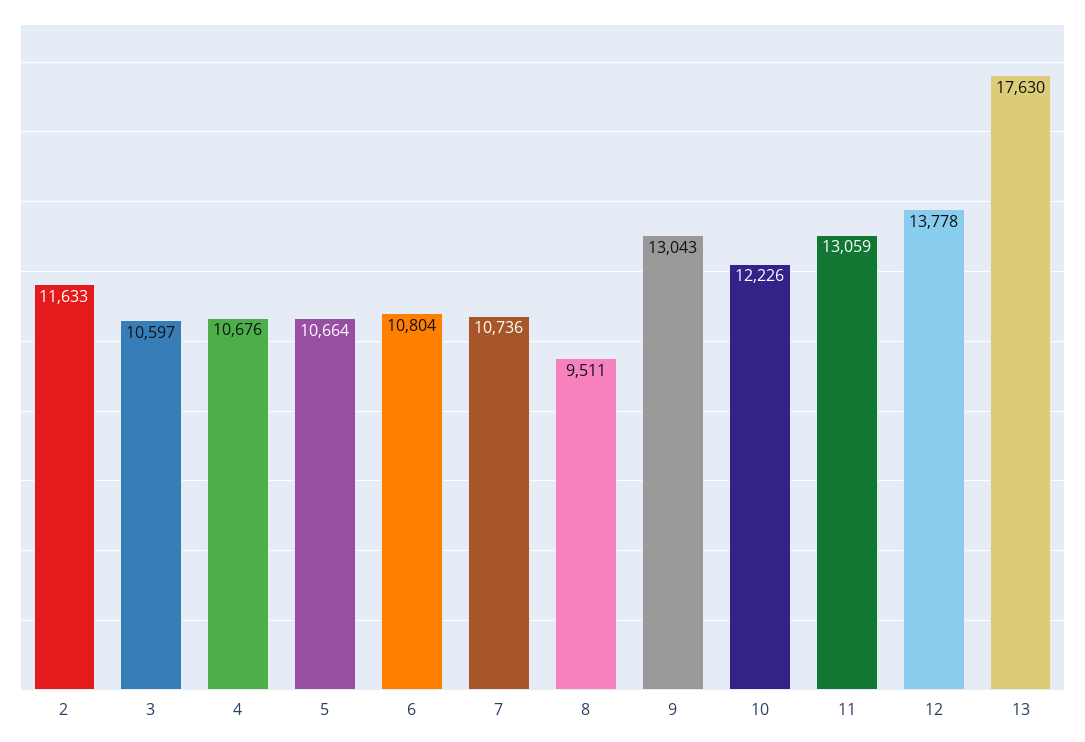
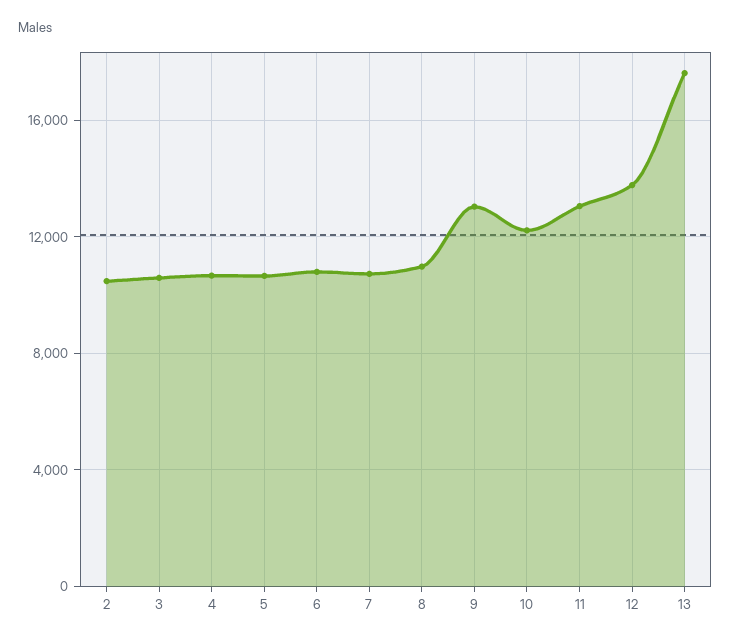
2: 11633 -> 10500
8: 9511 -> 11000

